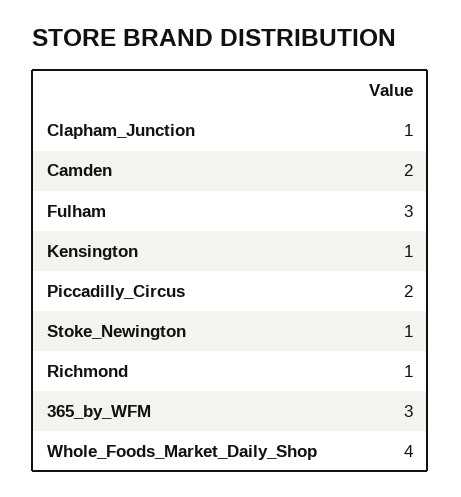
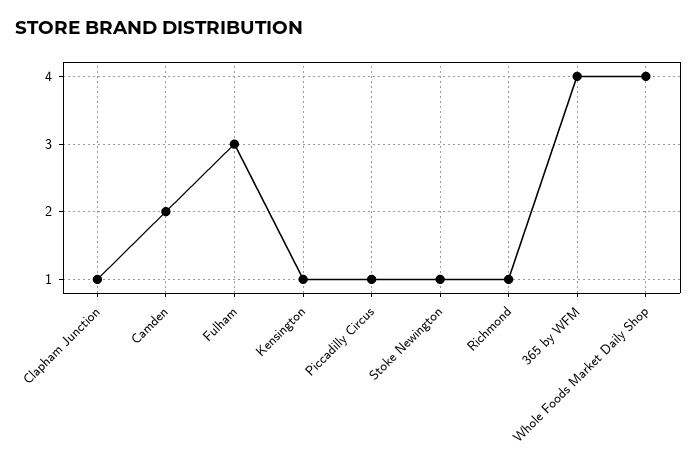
Piccadilly_Circus: 2 -> 1
365_by_WFM: 3 -> 4

